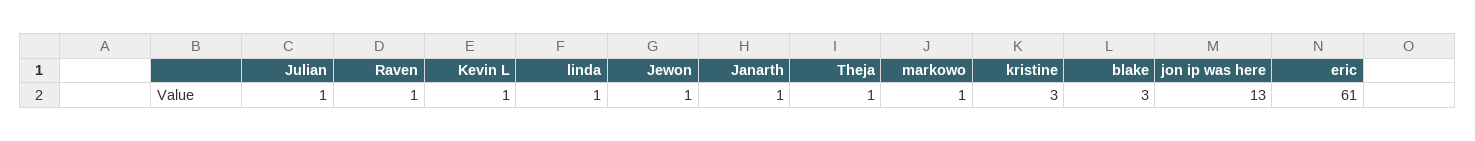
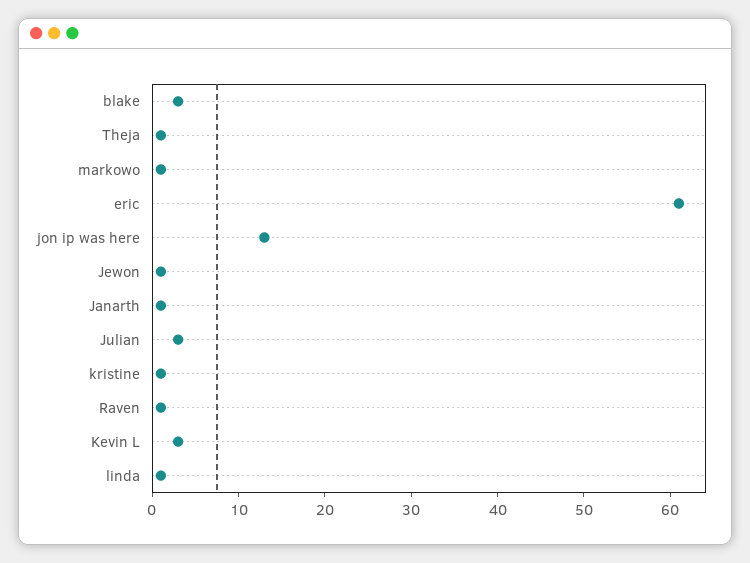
Julian: 1 -> 3
Kevin L: 1 -> 3
kristine: 3 -> 1

